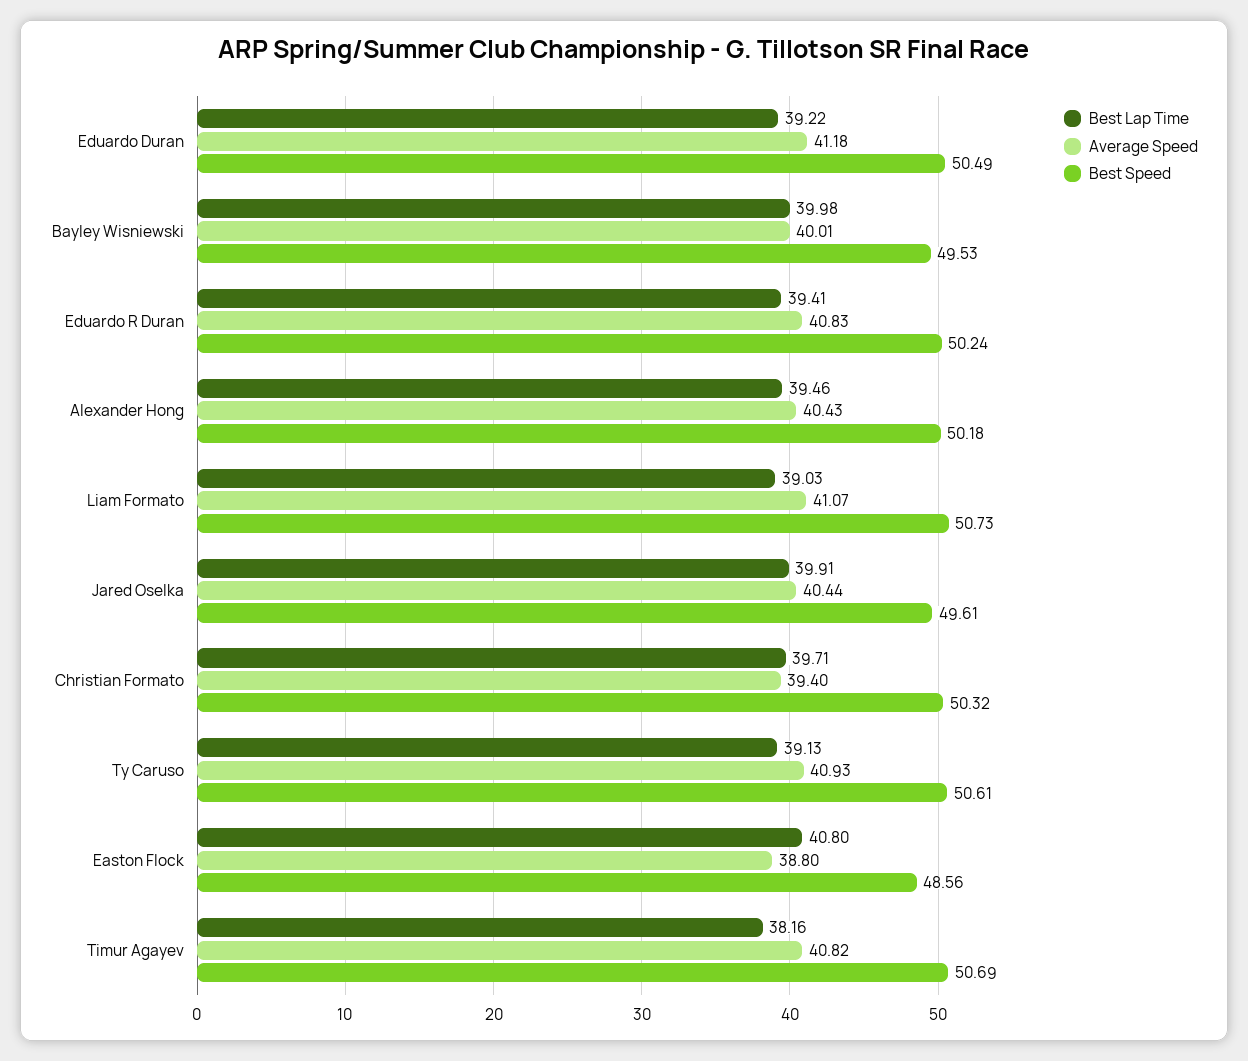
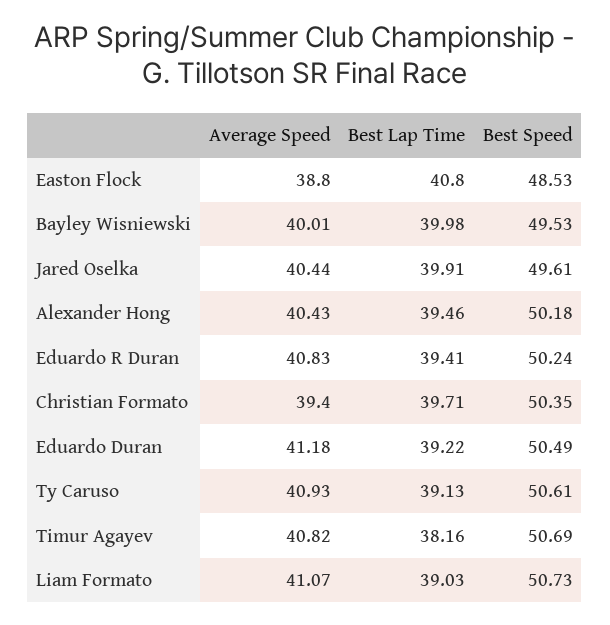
Best Speed, Christian Formato: 50.32 -> 50.35
Best Speed, Easton Flock: 48.56 -> 48.53

